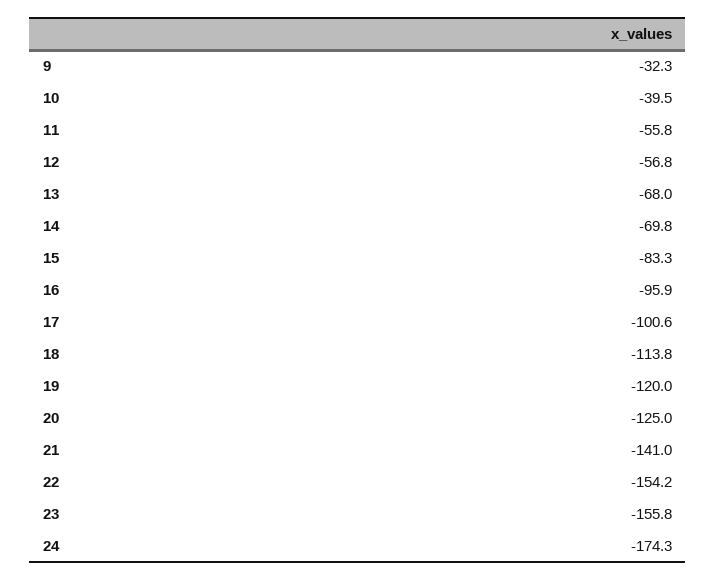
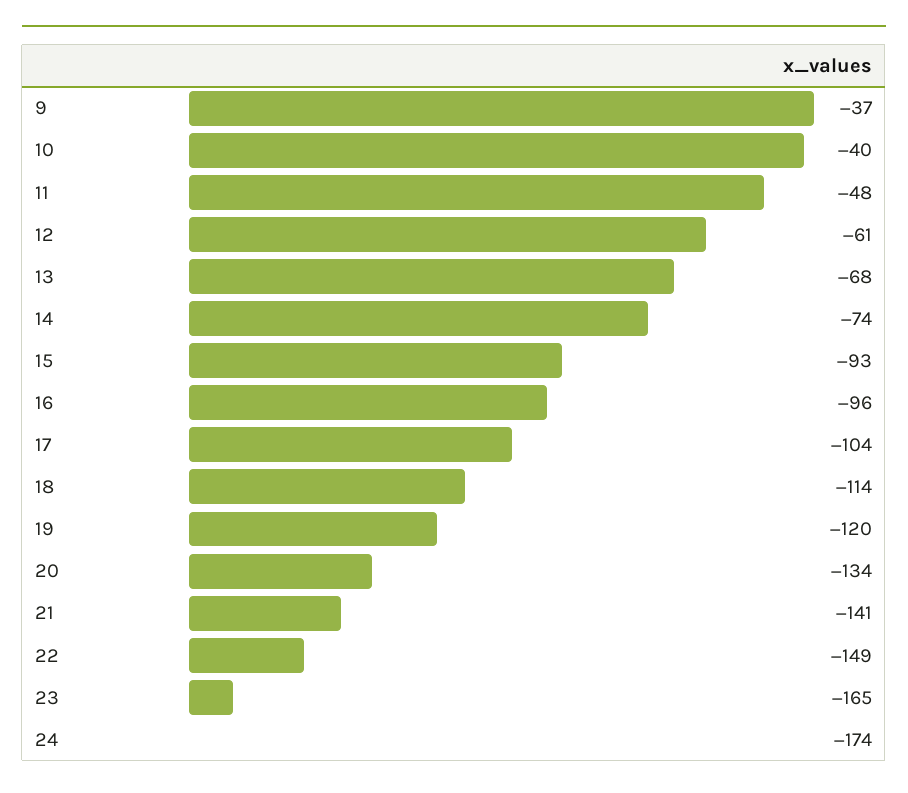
9: -32.3 -> -37
11: -55.8 -> -48
12: -56.8 -> -61
14: -69.8 -> -74
15: -83.3 -> -93
17: -100.6 -> -104
20: -125 -> -134
22: -154.2 -> -149
23: -155.8 -> -165

